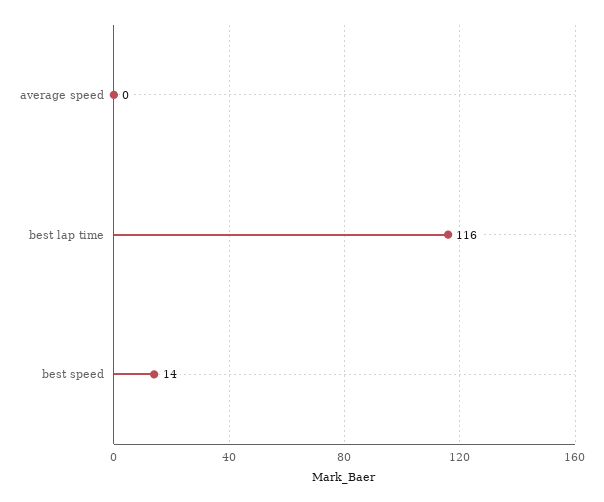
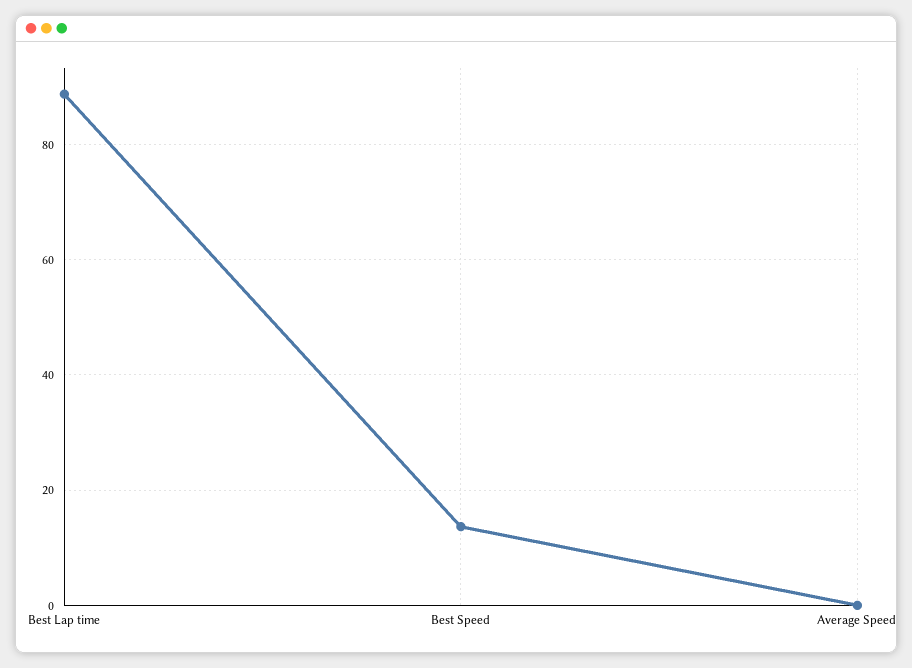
best lap time: 116 -> 88

